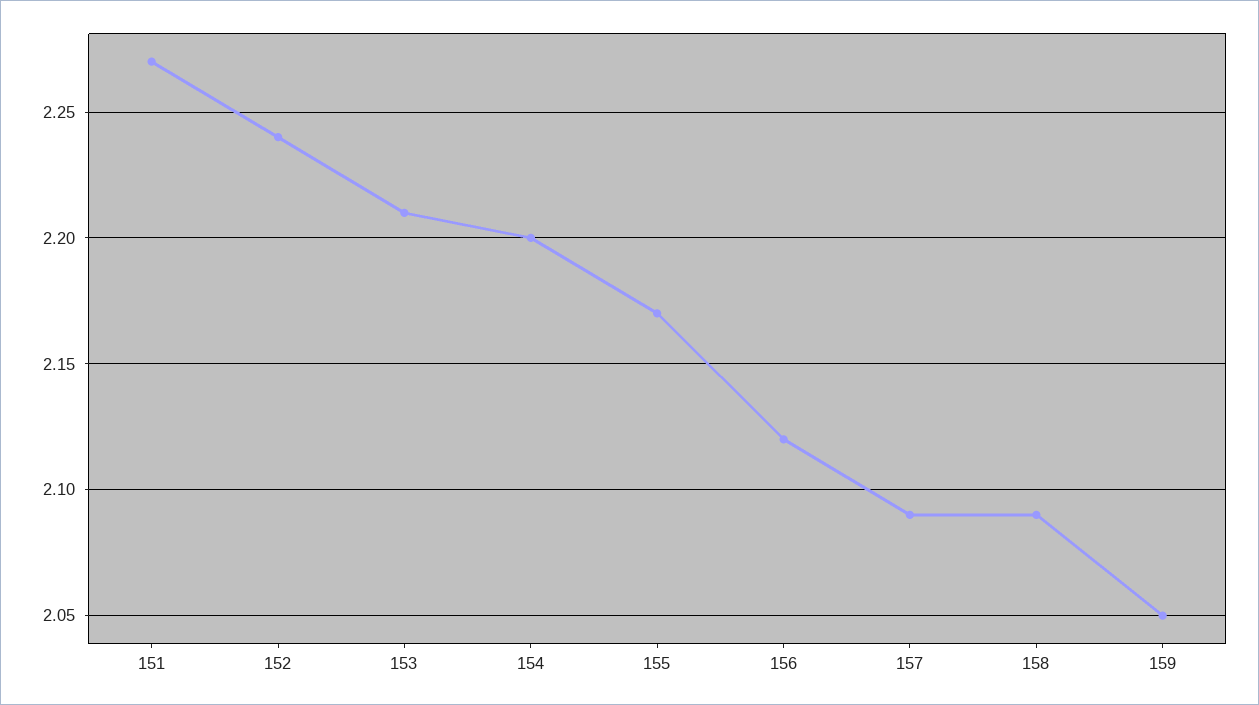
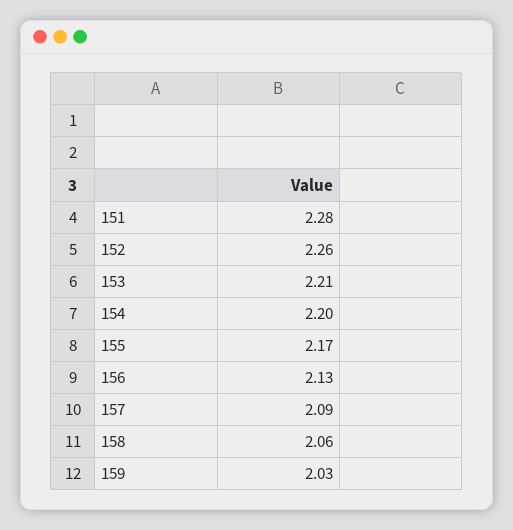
151: 2.27 -> 2.28
152: 2.24 -> 2.26
156: 2.12 -> 2.13
158: 2.09 -> 2.06
159: 2.05 -> 2.03

